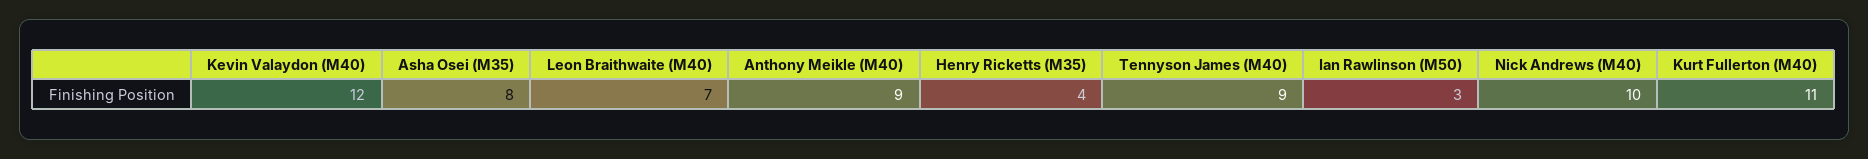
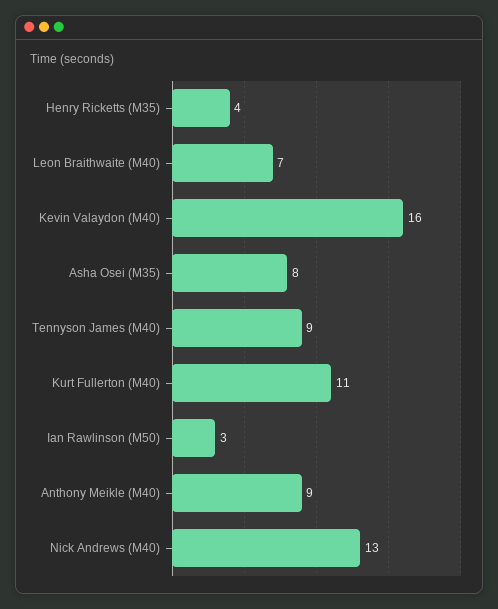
Kevin Valaydon (M40): 12 -> 16
Nick Andrews (M40): 10 -> 13

